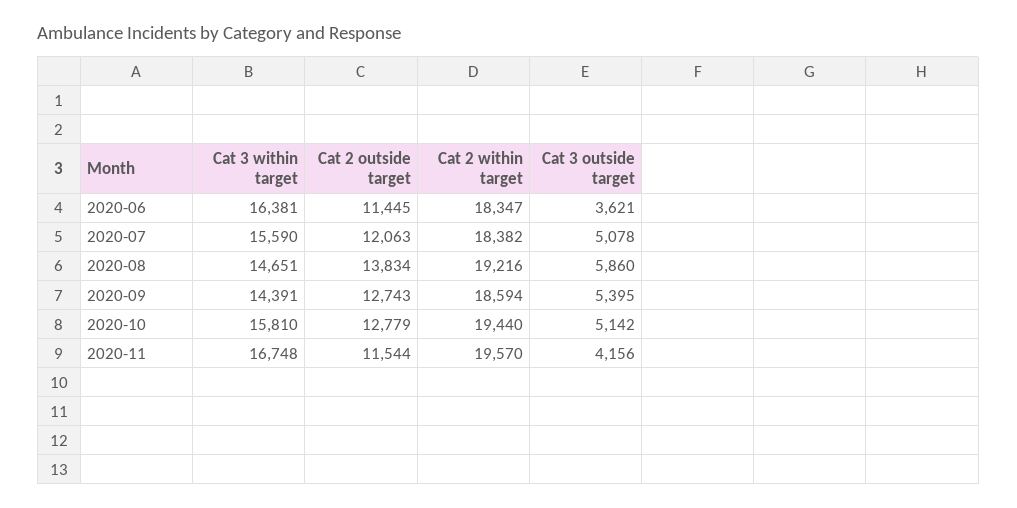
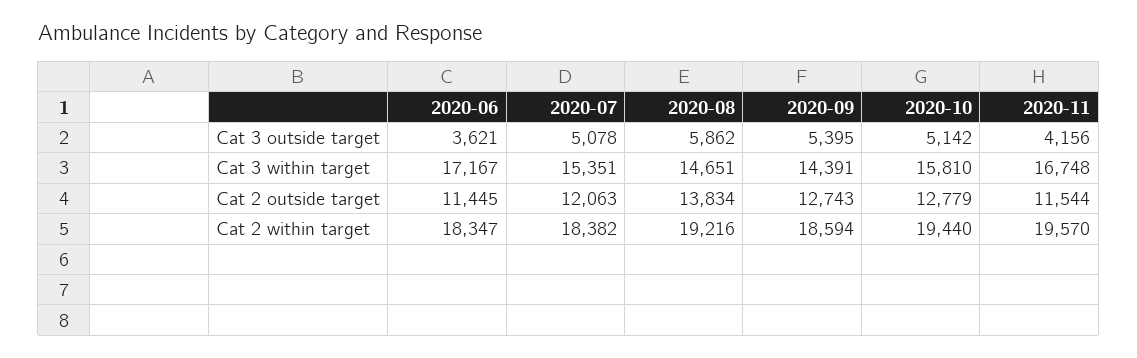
Cat 3 within target, 2020-06: 16381 -> 17167
Cat 3 within target, 2020-07: 15590 -> 15351
Cat 3 outside target, 2020-08: 5860 -> 5862

